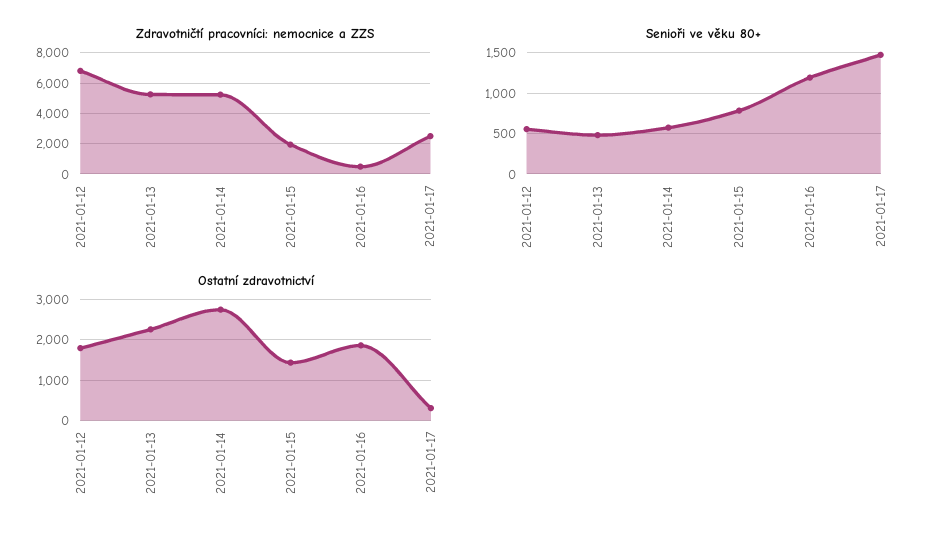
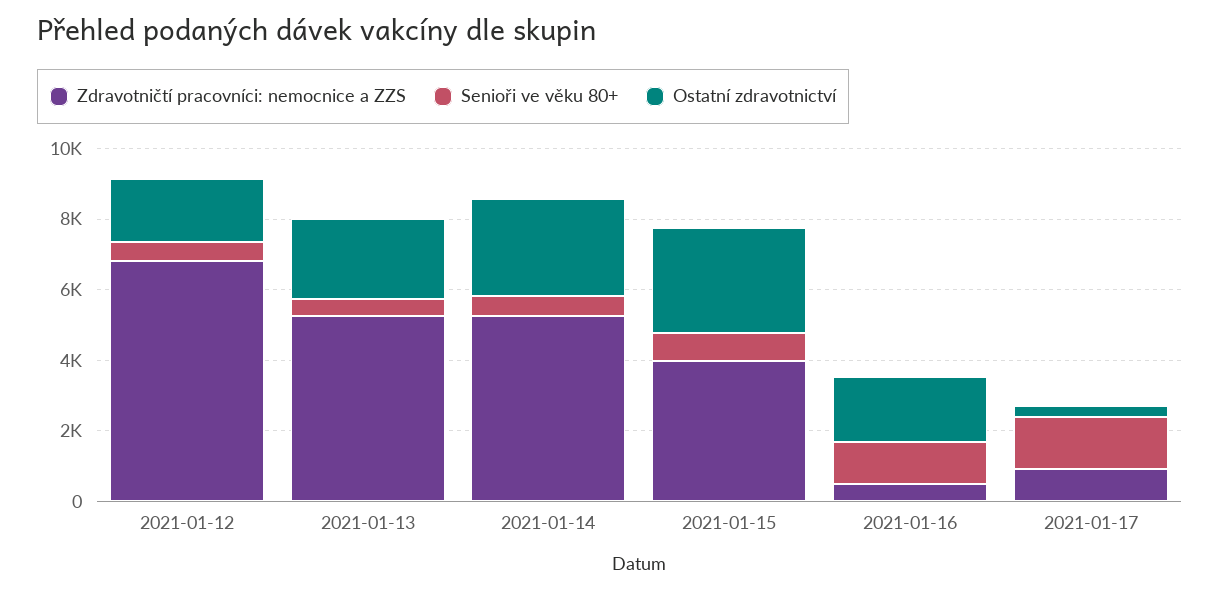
Zdravotničtí pracovníci: nemocnice a ZZS, 2021-01-15: 2000 -> 4000
Zdravotničtí pracovníci: nemocnice a ZZS, 2021-01-17: 2500 -> 1000
Ostatní zdravotnictví, 2021-01-15: 1400 -> 3000

